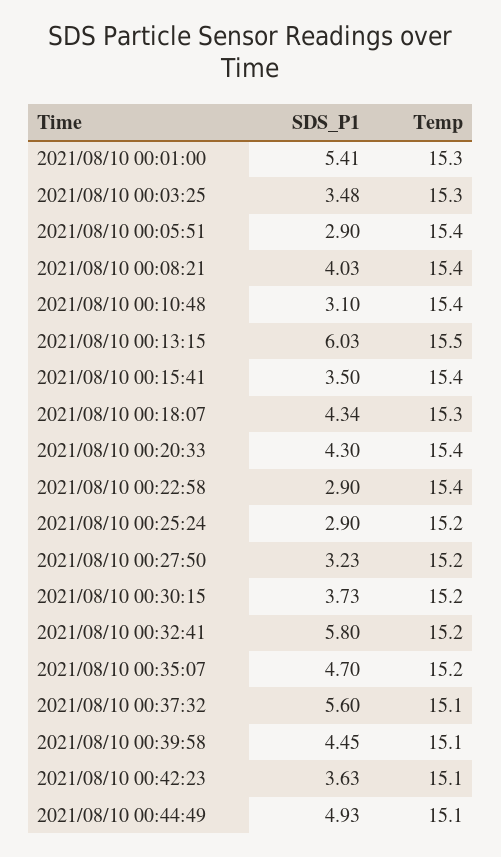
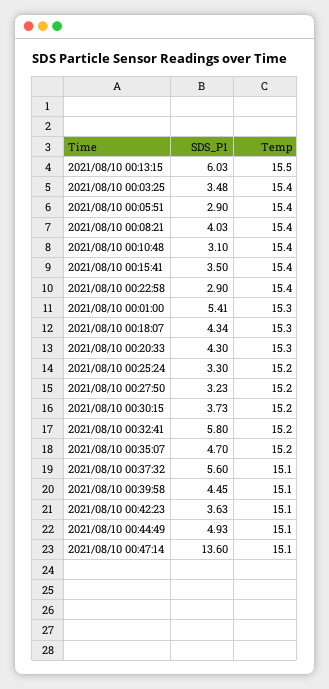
Temp, 2021/08/10 00:03:25: 15.3 -> 15.4
Temp, 2021/08/10 00:20:33: 15.4 -> 15.3
SDS_P1, 2021/08/10 00:25:24: 2.9 -> 3.3
SDS_P1, 2021/08/10 00:47:14: none -> 13.6
Temp, 2021/08/10 00:47:14: none -> 15.1

